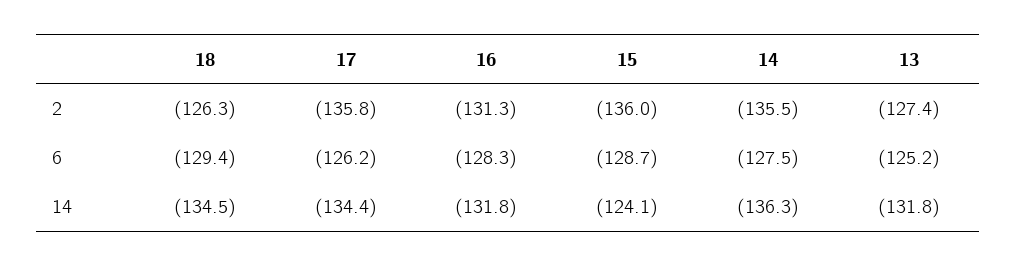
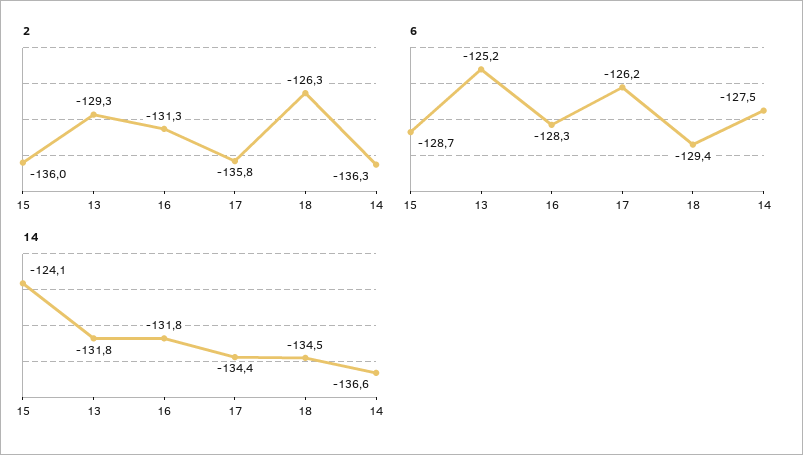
2, 14: -135.5 -> -136.3
2, 13: -127.4 -> -129.3
14, 14: -136.3 -> -136.6

